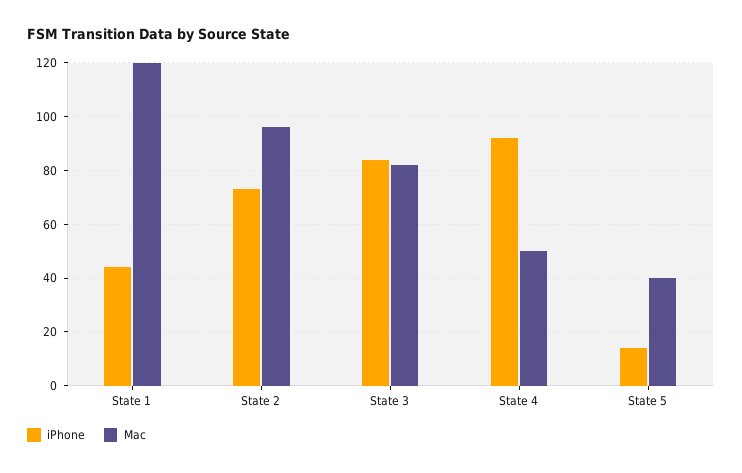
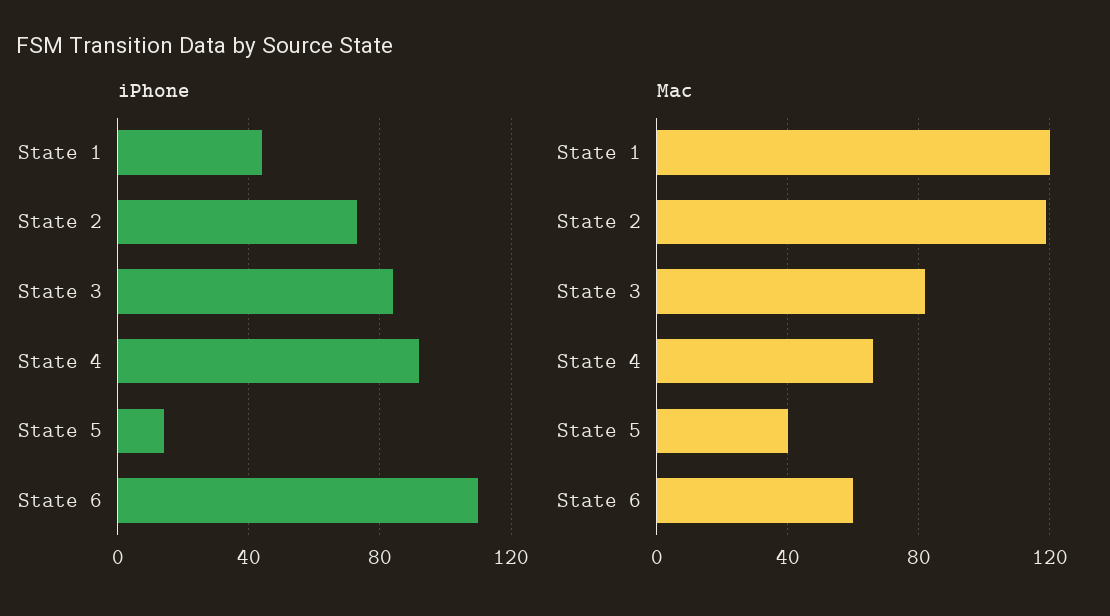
Mac, State 2: 95 -> 120
Mac, State 4: 50 -> 65
iPhone, State 6: none -> 110
Mac, State 6: none -> 60

